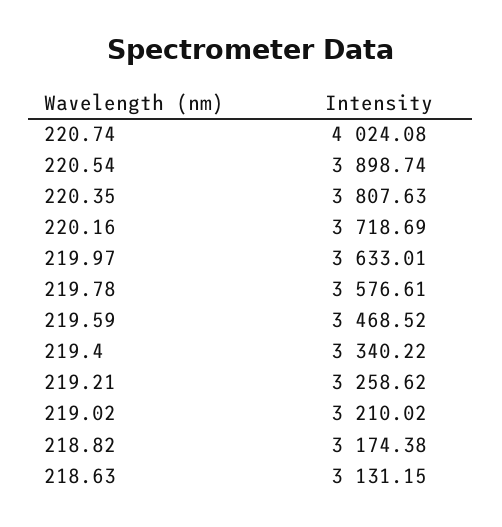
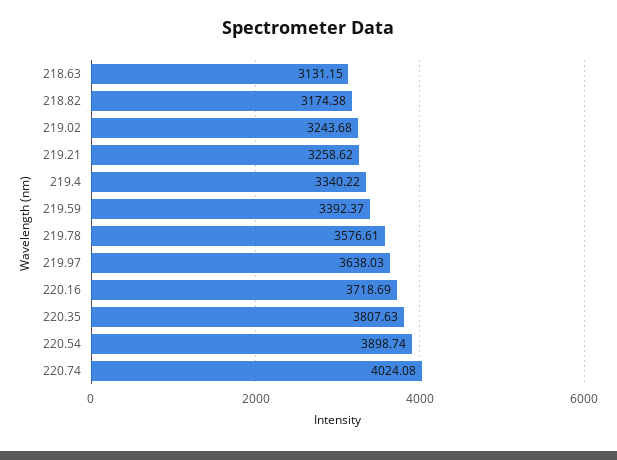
219.97: 3633.01 -> 3638.03
219.59: 3468.52 -> 3392.37
219.02: 3210.02 -> 3243.68

